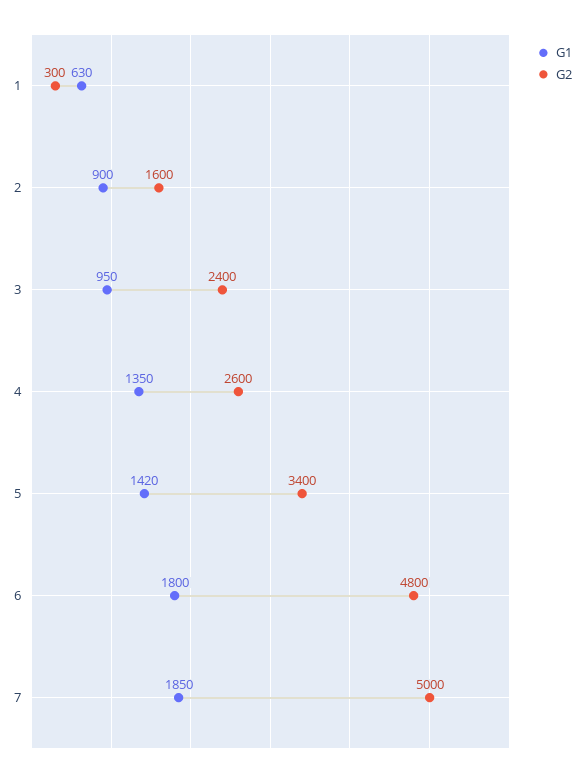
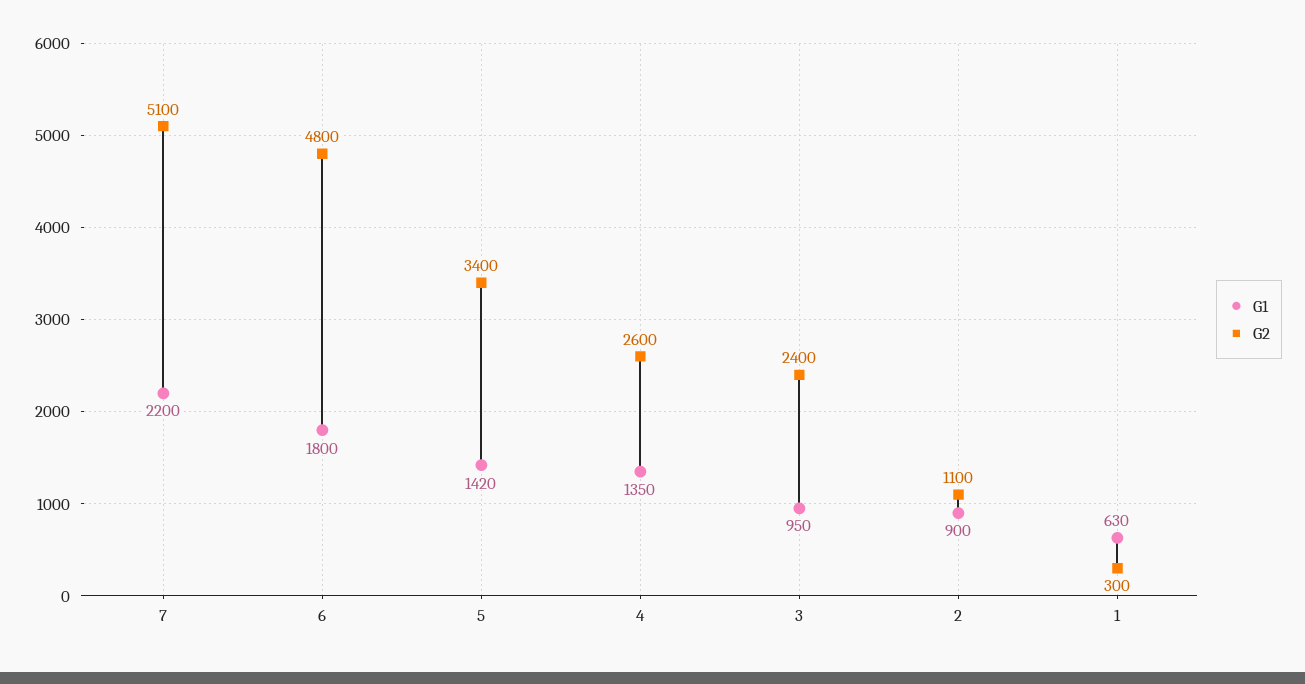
G2, 2: 1600 -> 1100
G1, 7: 1850 -> 2200
G2, 7: 5000 -> 5100

